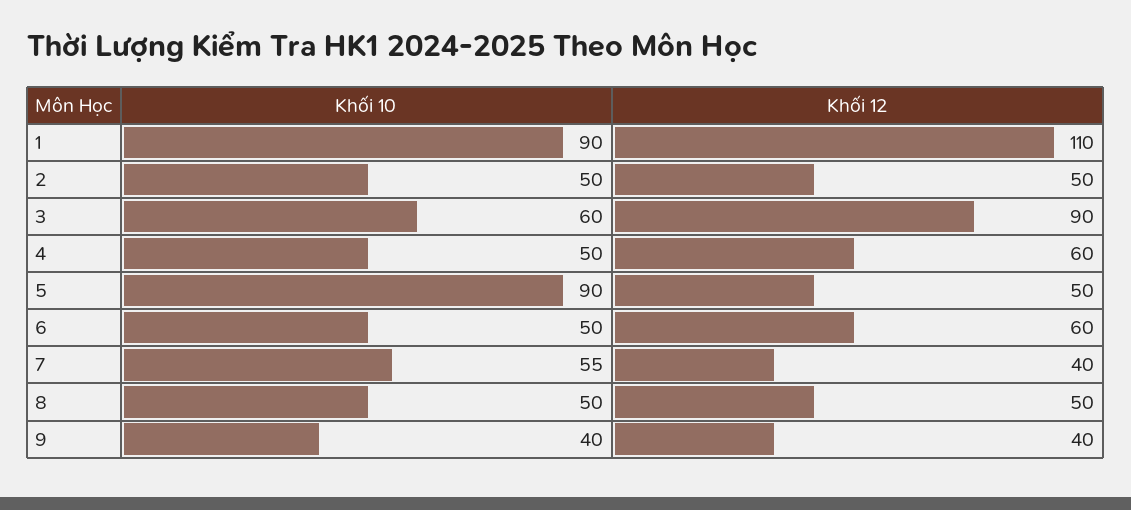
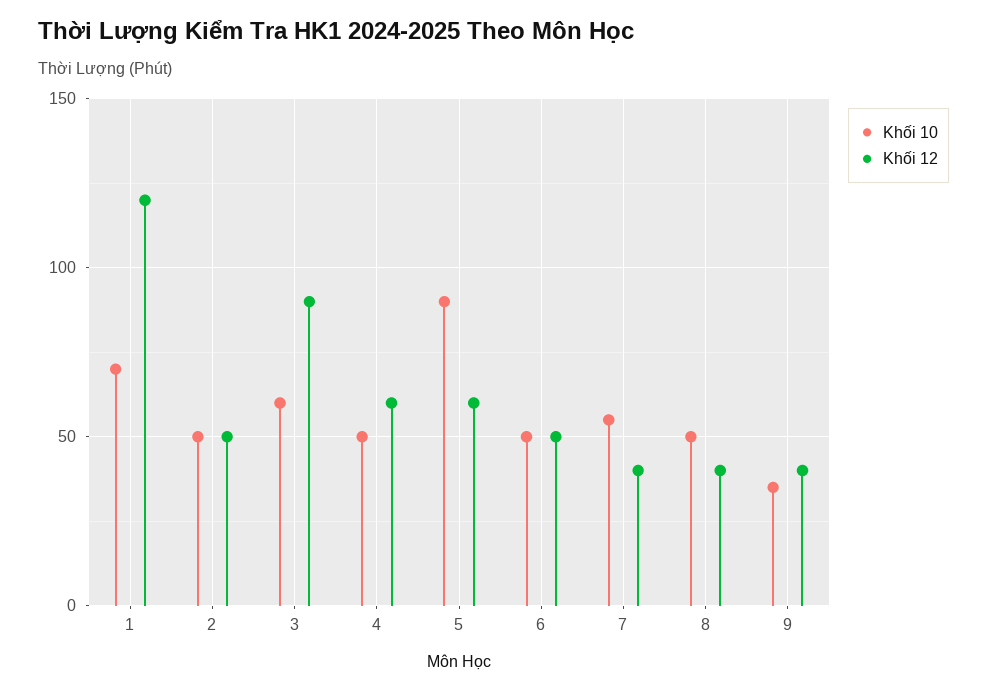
Khối 10, 1: 90 -> 70
Khối 12, 1: 110 -> 120
Khối 12, 5: 50 -> 60
Khối 12, 6: 60 -> 50
Khối 12, 8: 50 -> 40
Khối 10, 9: 40 -> 35

